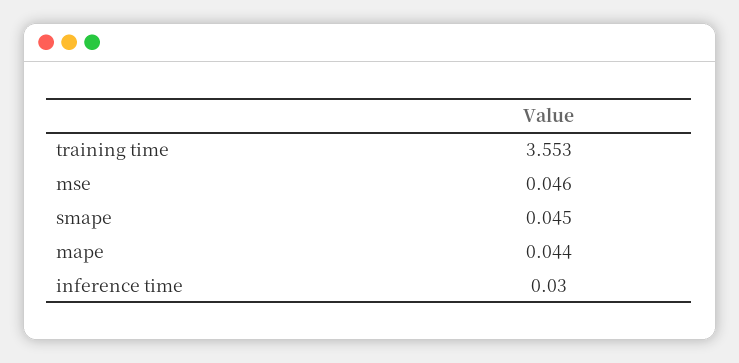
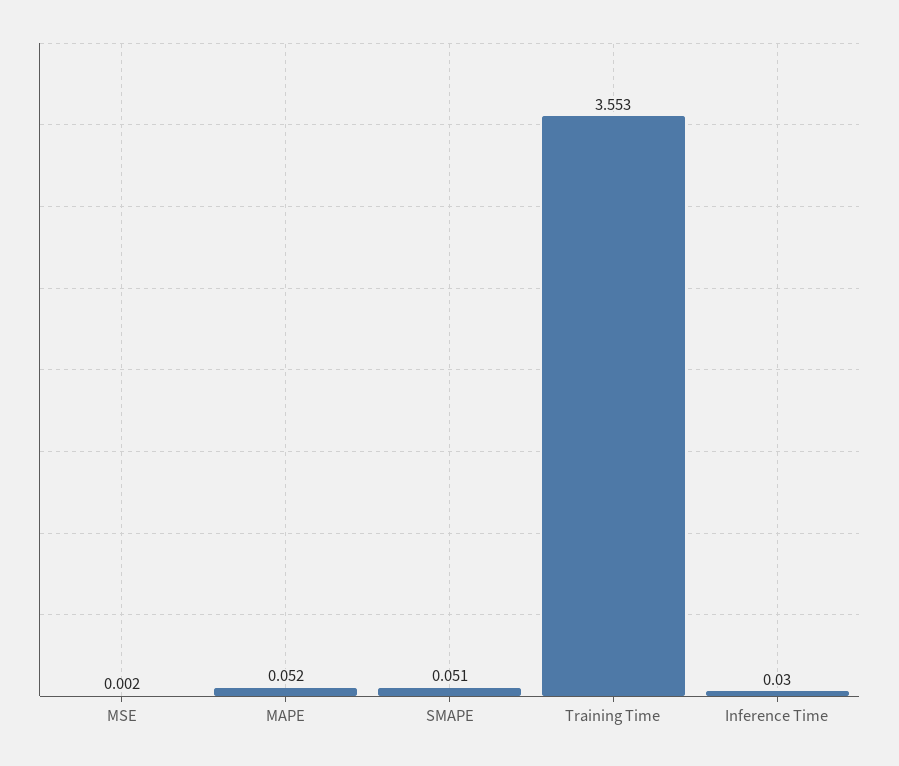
mse: 0.046 -> 0.002
smape: 0.045 -> 0.051
mape: 0.044 -> 0.052

